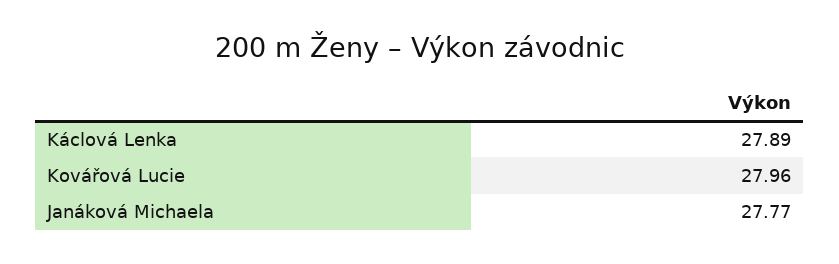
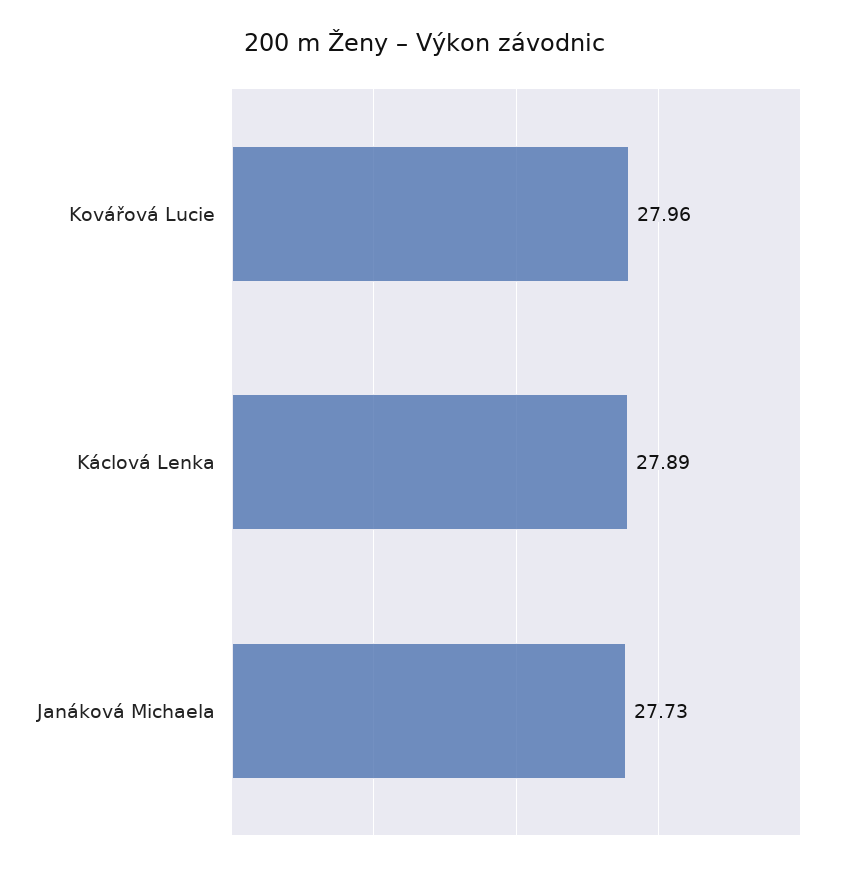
Janáková Michaela: 27.77 -> 27.73

